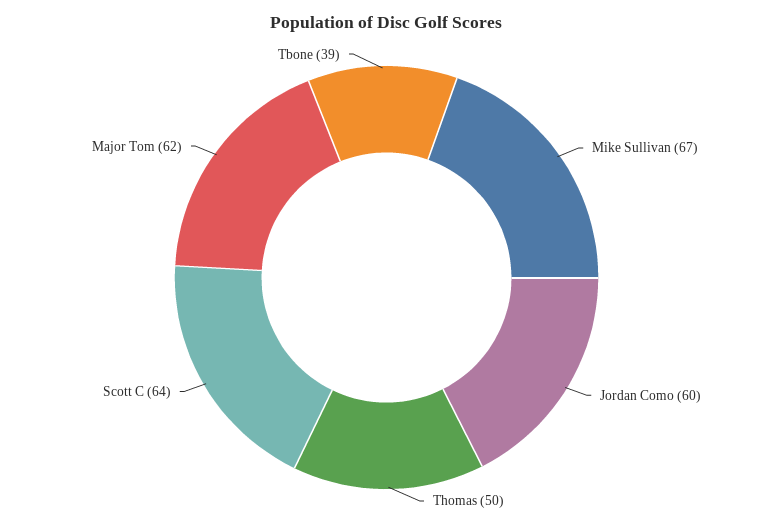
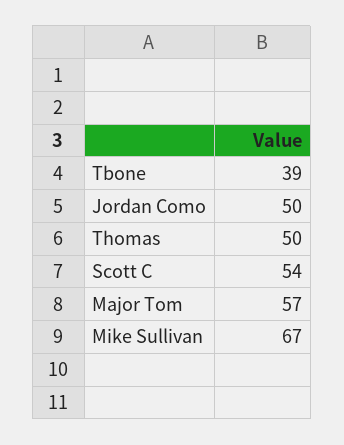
Jordan Como: 60 -> 50
Scott C: 64 -> 54
Major Tom: 62 -> 57

